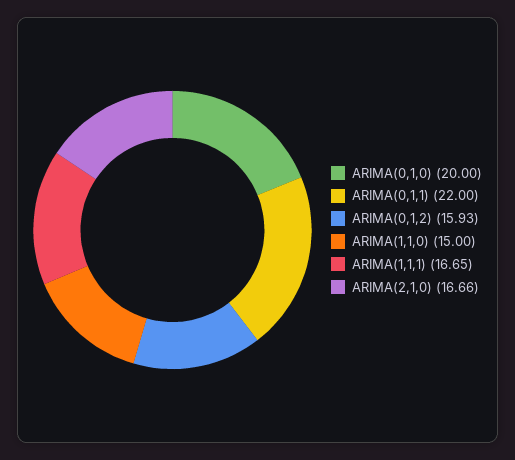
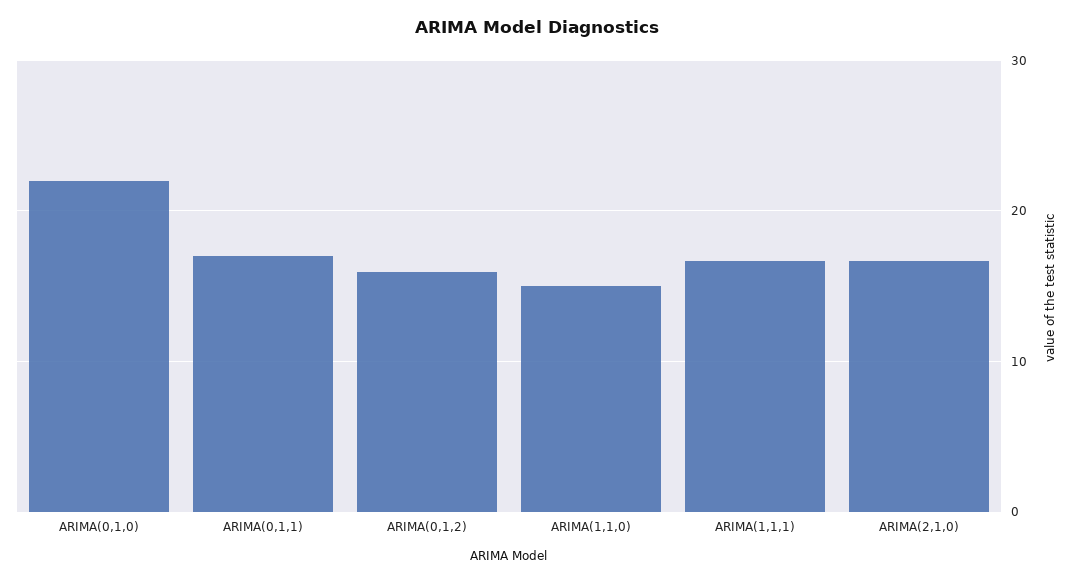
ARIMA(0,1,0): 20 -> 22
ARIMA(0,1,1): 22 -> 17

